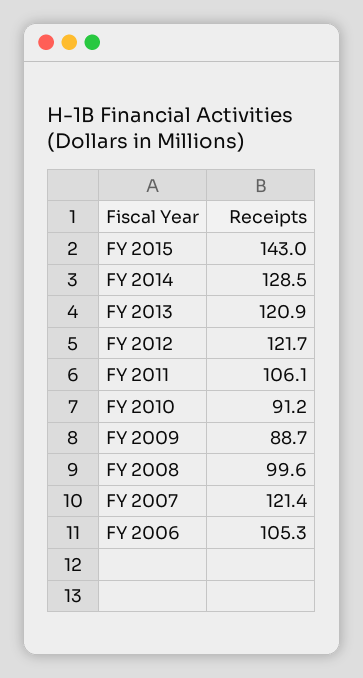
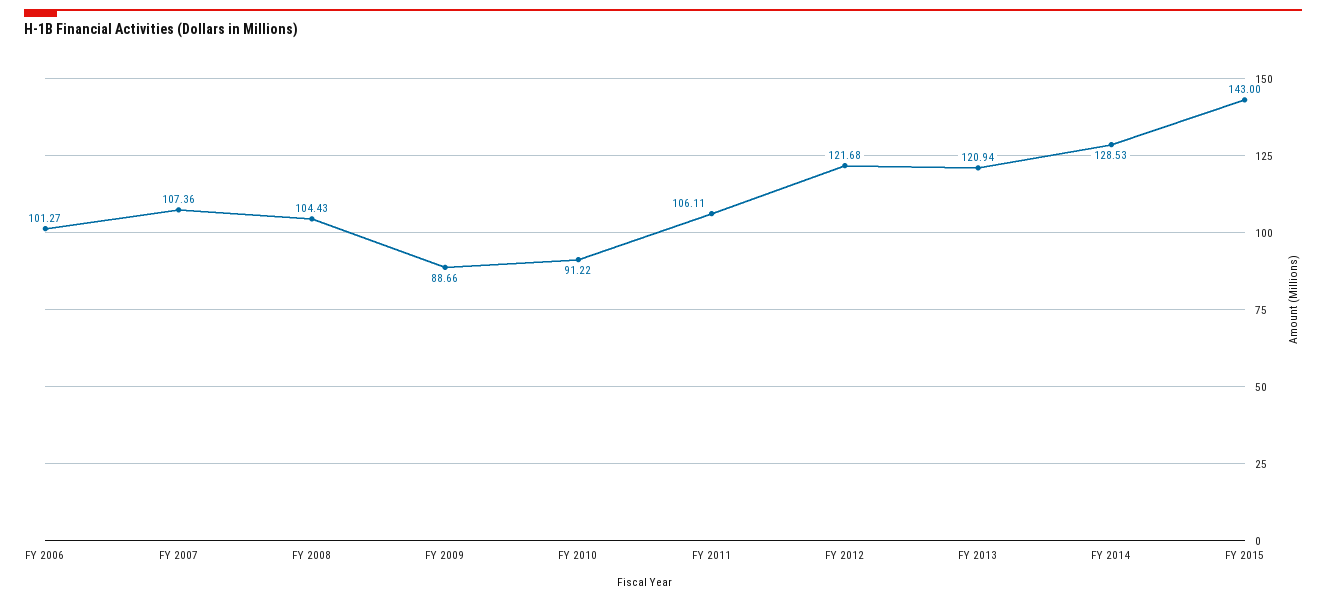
FY 2008: 99.6 -> 104.43
FY 2007: 121.4 -> 107.36
FY 2006: 105.3 -> 101.27

